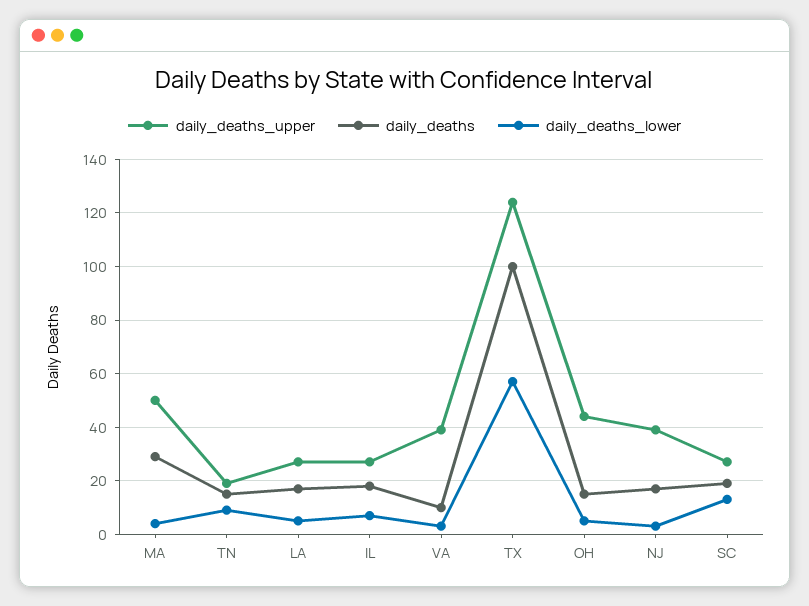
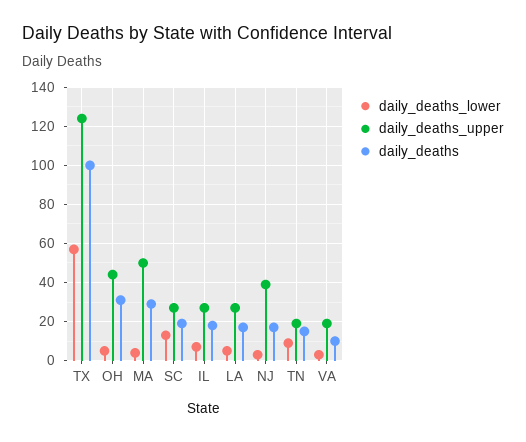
daily_deaths_upper, VA: 40 -> 20
daily_deaths, OH: 15 -> 30

